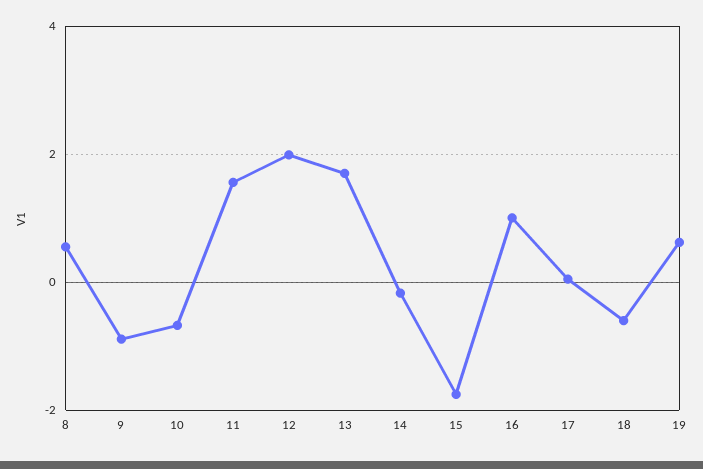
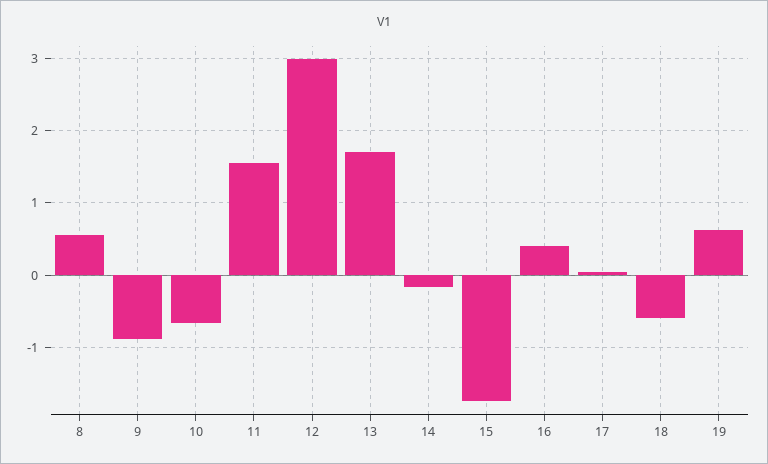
12: 2 -> 3
16: 1 -> 0.4

